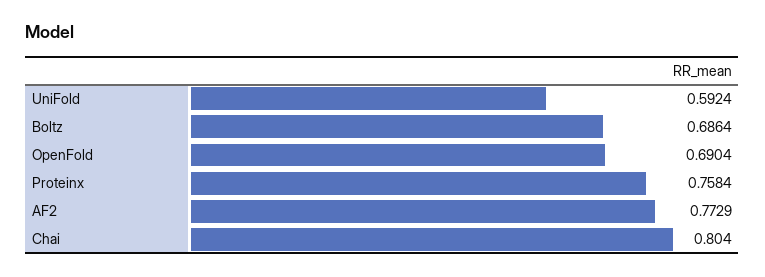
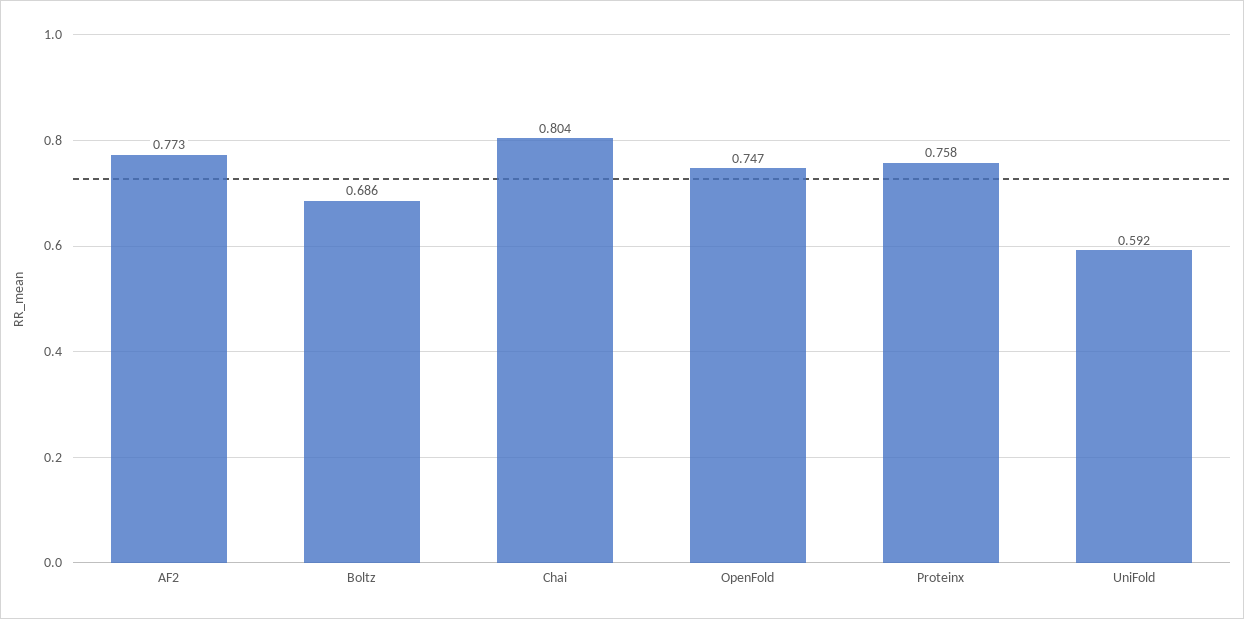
OpenFold: 0.6904 -> 0.747

